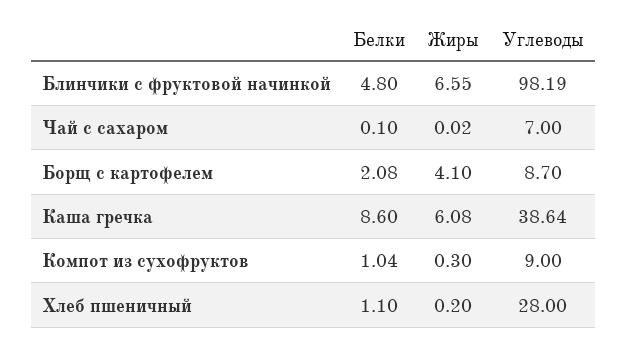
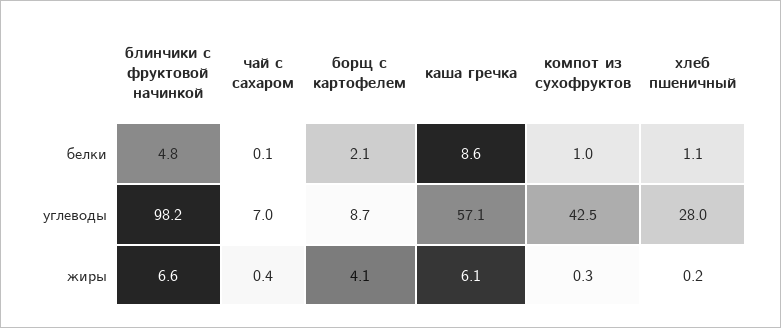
Жиры, Чай с сахаром: 0.02 -> 0.4
Углеводы, Каша гречка: 38.64 -> 57.1
Углеводы, Компот из сухофруктов: 9 -> 42.5

